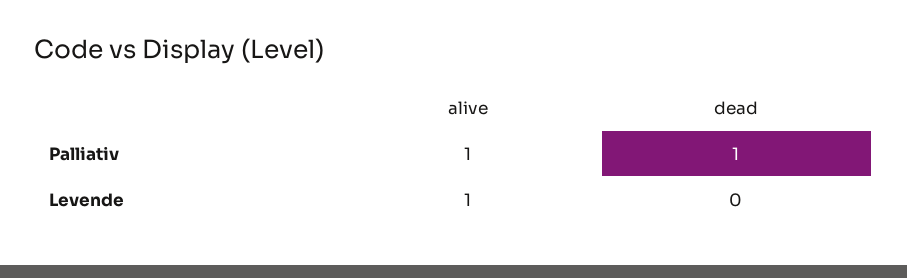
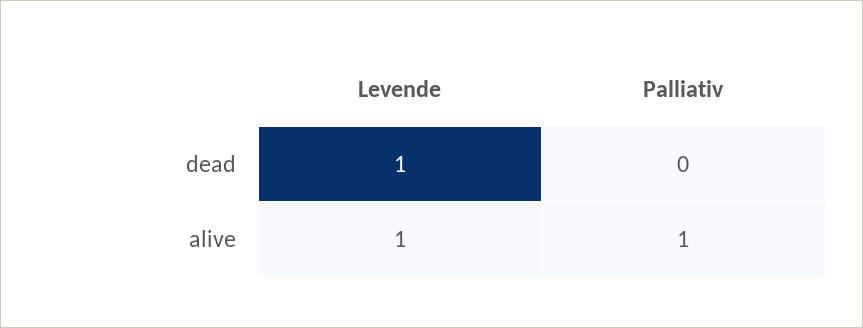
dead, Palliativ: 1 -> 0
dead, Levende: 0 -> 1

